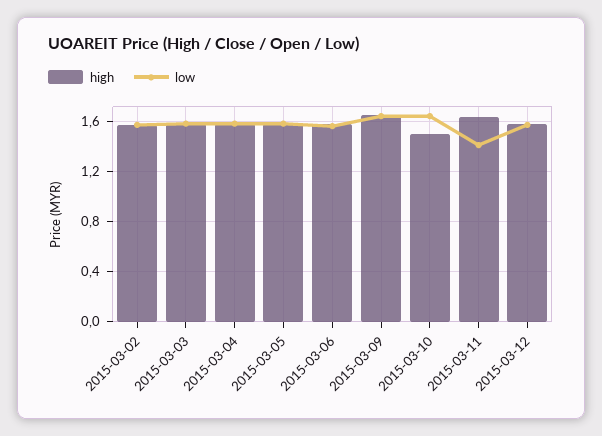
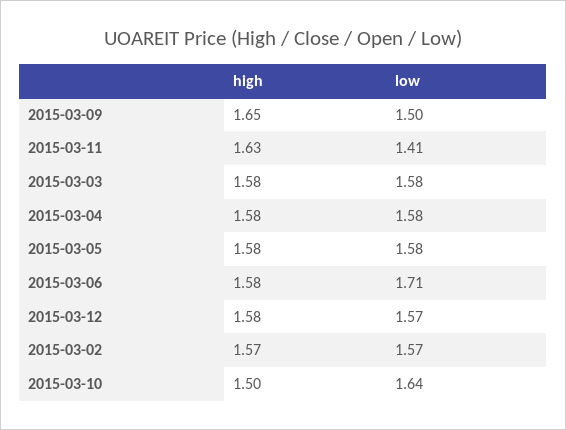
low, 2015-03-06: 1.55 -> 1.71
low, 2015-03-09: 1.65 -> 1.5

